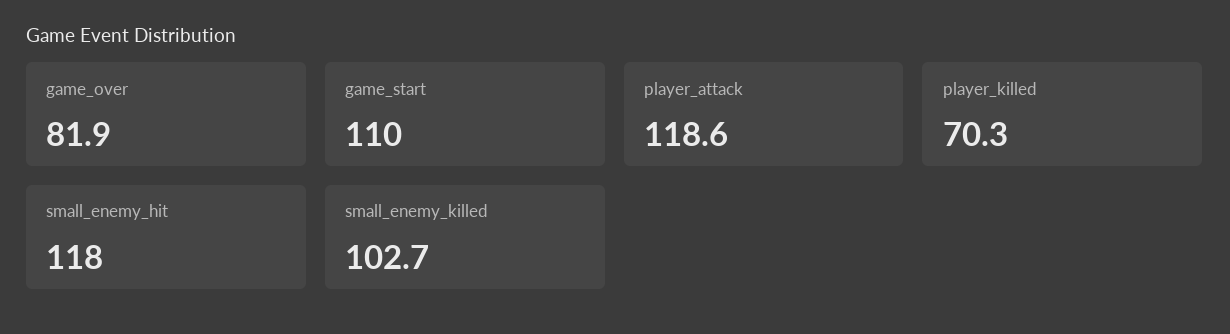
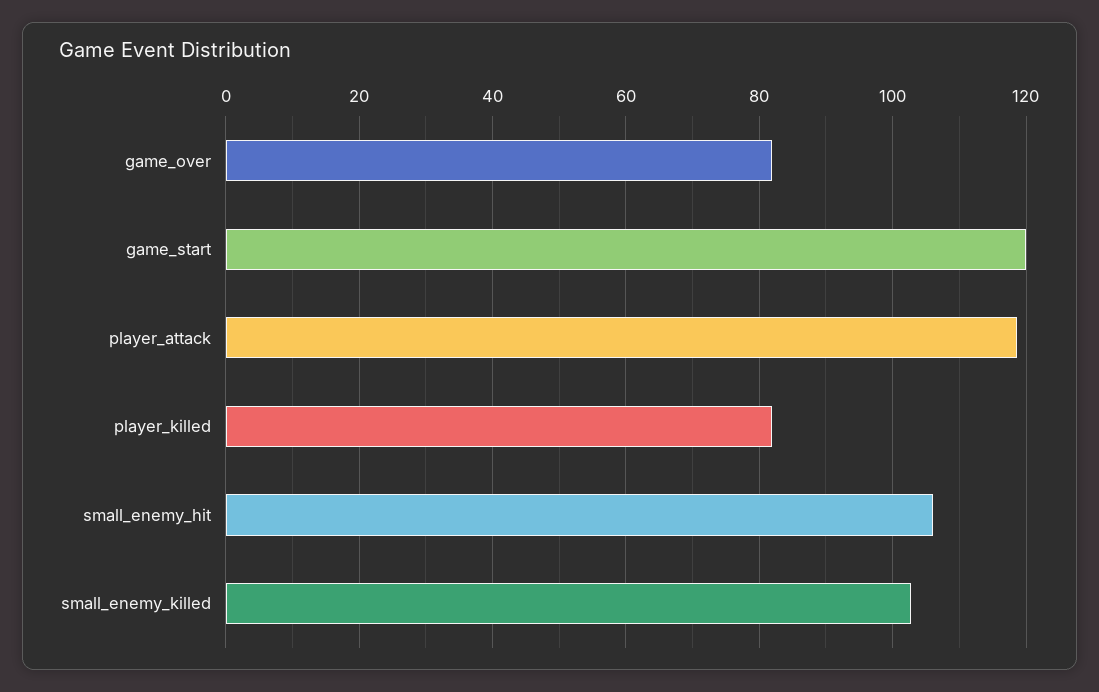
game_start: 110 -> 120
player_killed: 70.3 -> 82
small_enemy_hit: 118 -> 106

